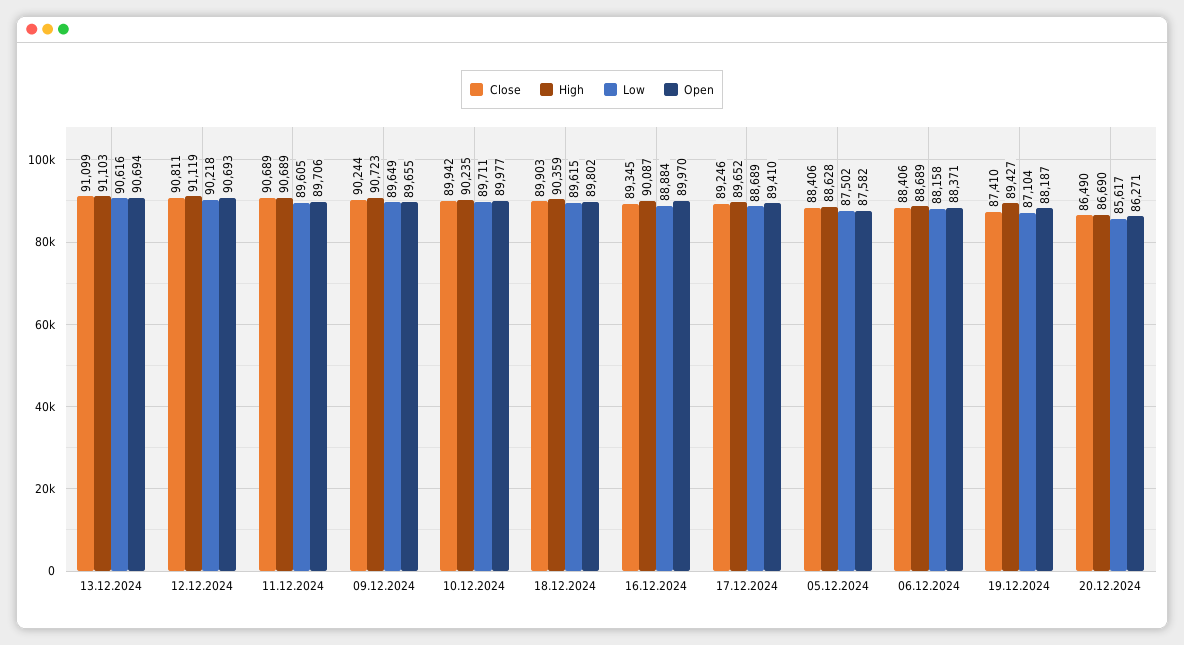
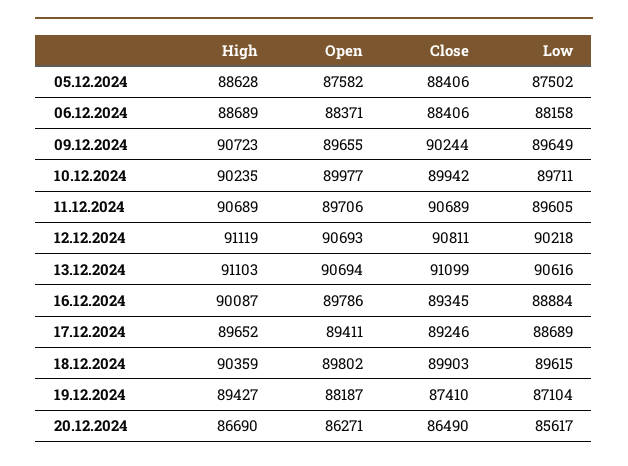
Open, 16.12.2024: 89970 -> 89786
Open, 17.12.2024: 89410 -> 89411

